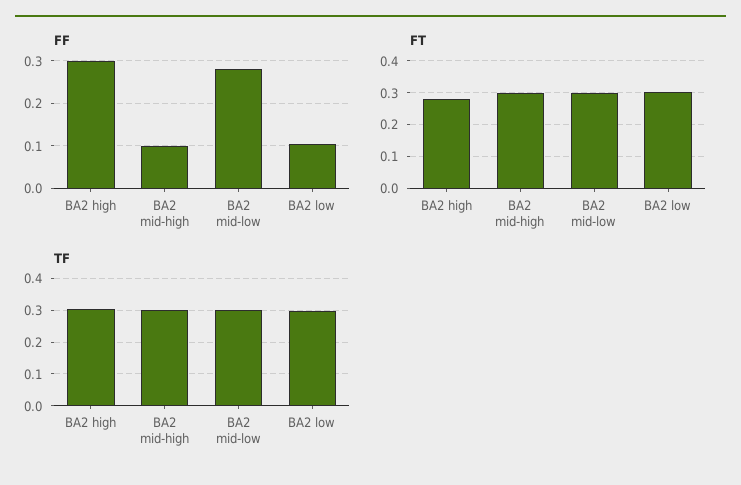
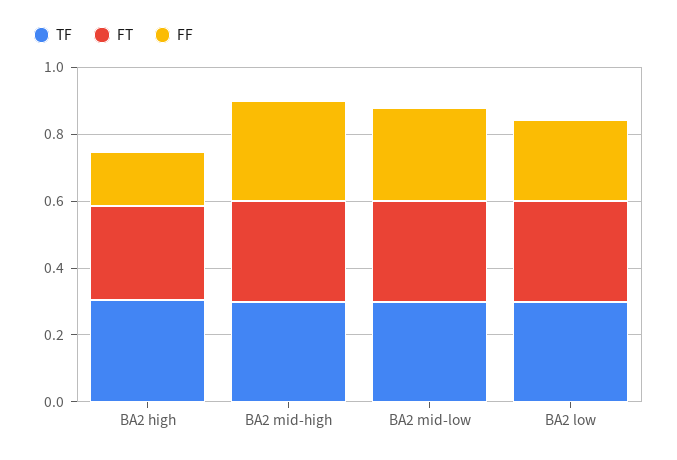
FF, BA2 high: 0.3 -> 0.15
FF, BA2 mid-high: 0.1 -> 0.3
FF, BA2 low: 0.1 -> 0.25

